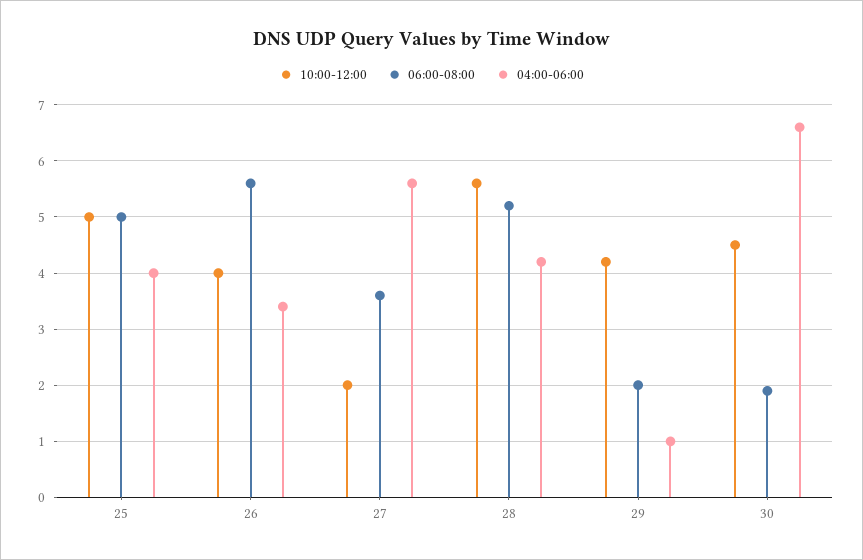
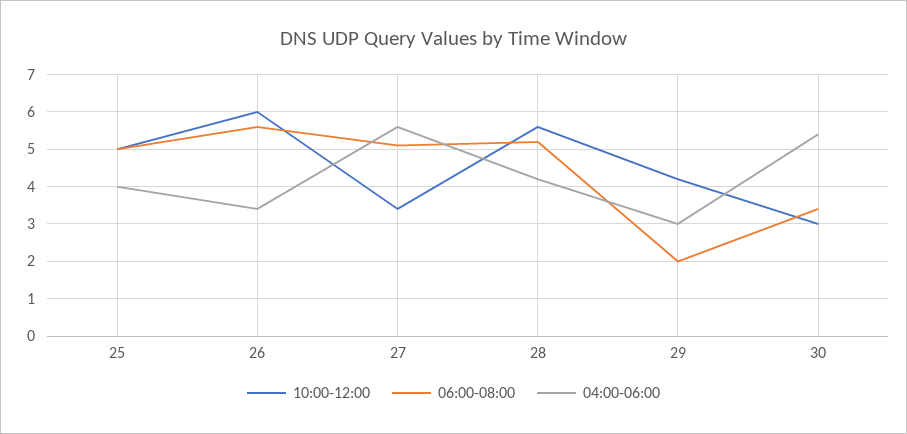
10:00-12:00, 26: 4 -> 6
10:00-12:00, 27: 2 -> 3.5
06:00-08:00, 27: 3.5 -> 5
04:00-06:00, 29: 1 -> 3
10:00-12:00, 30: 4.5 -> 3
06:00-08:00, 30: 2 -> 3.5
04:00-06:00, 30: 6.5 -> 5.5

